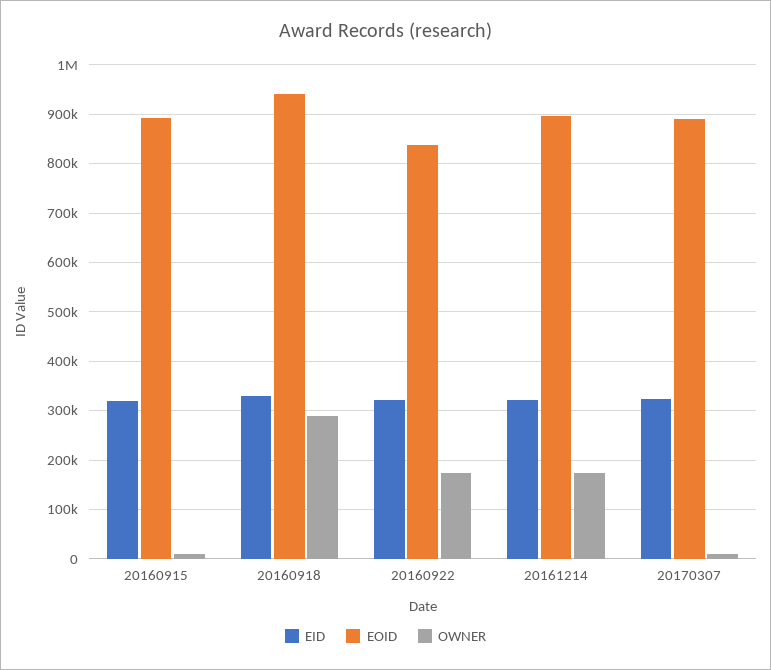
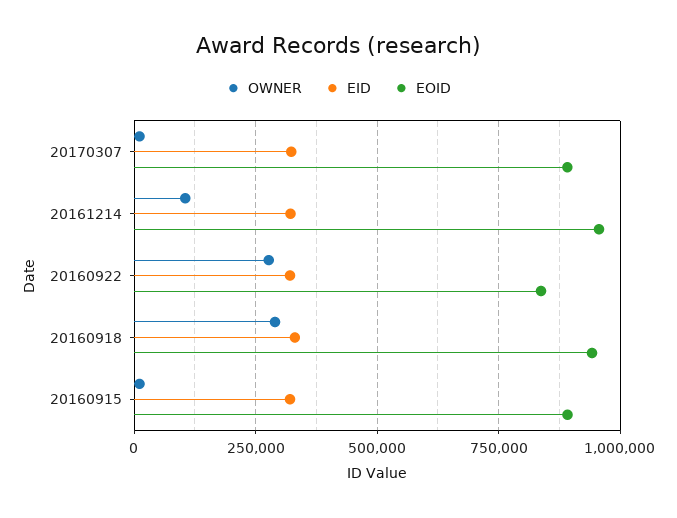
OWNER, 20160922: 180000 -> 275000
EOID, 20161214: 900000 -> 950000
OWNER, 20161214: 180000 -> 100000

